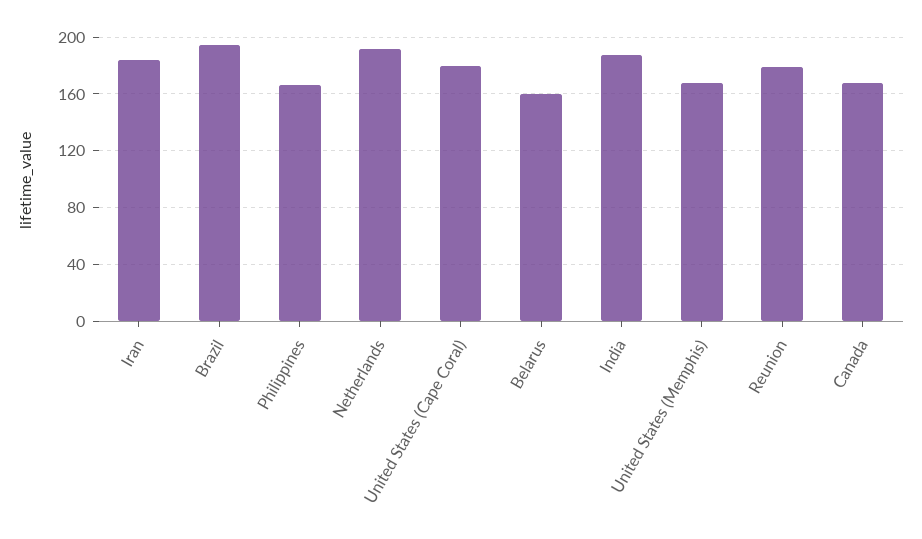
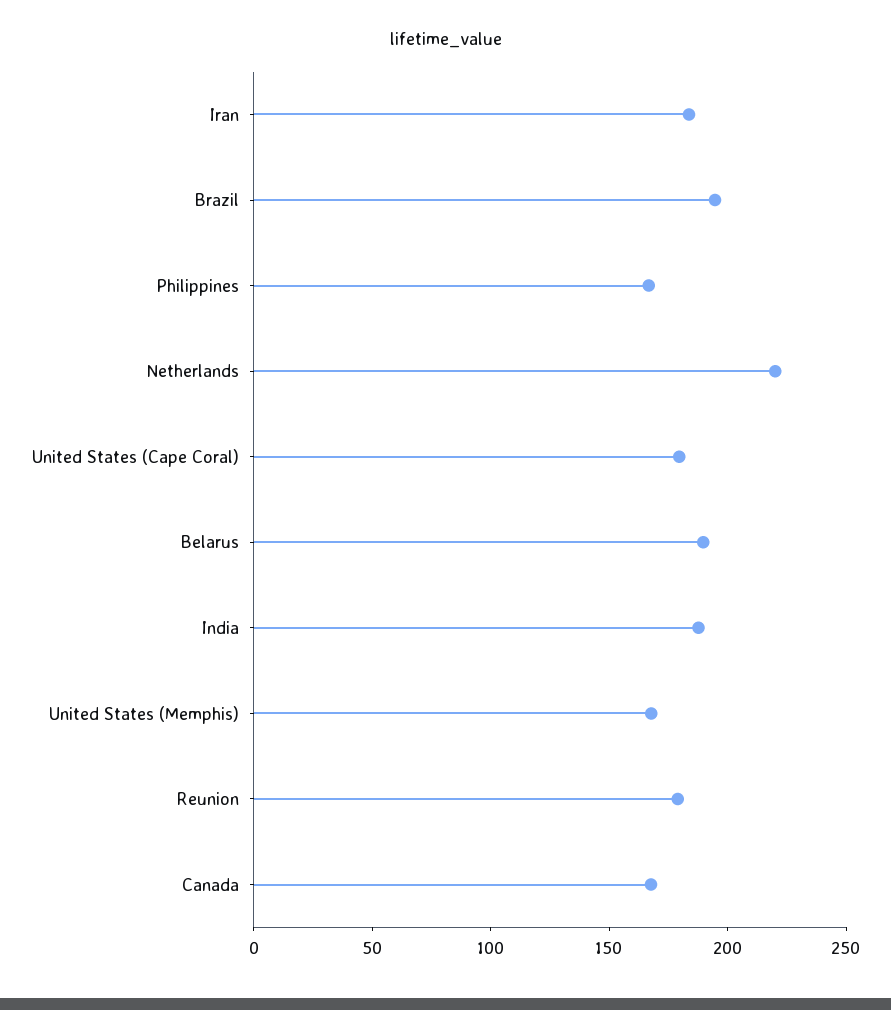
Netherlands: 190 -> 220
Belarus: 160 -> 190

